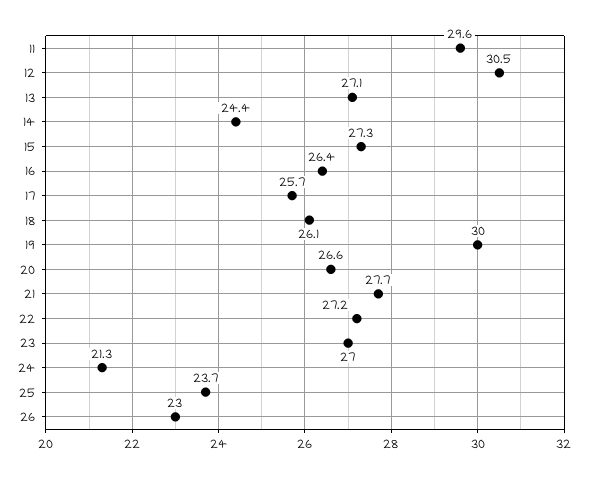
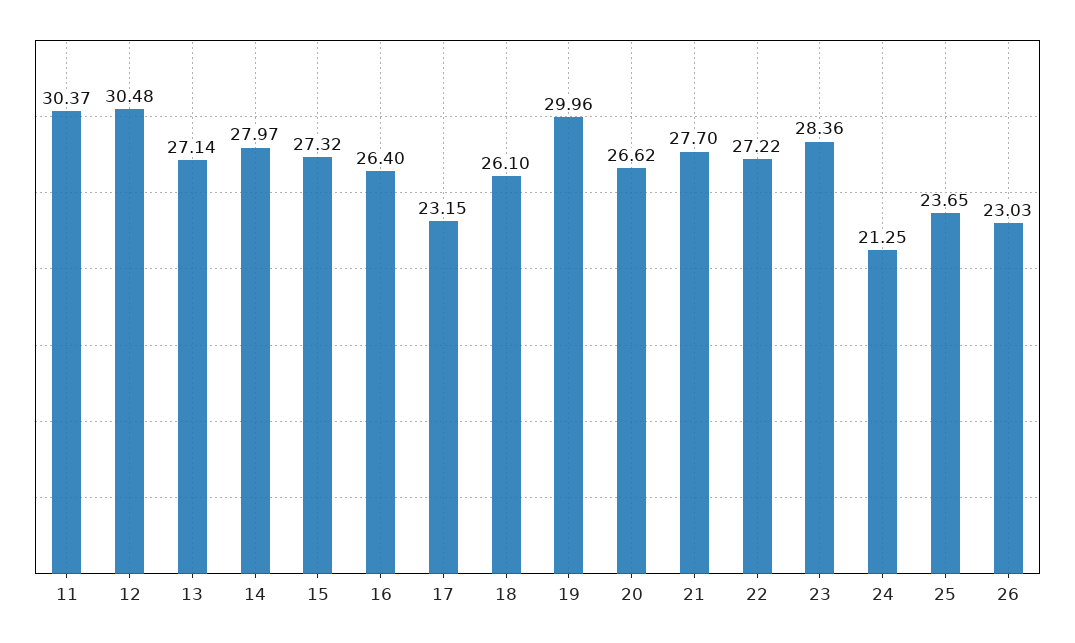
11: 29.6 -> 30.37
14: 24.4 -> 27.97
17: 25.7 -> 23.15
23: 27 -> 28.36

